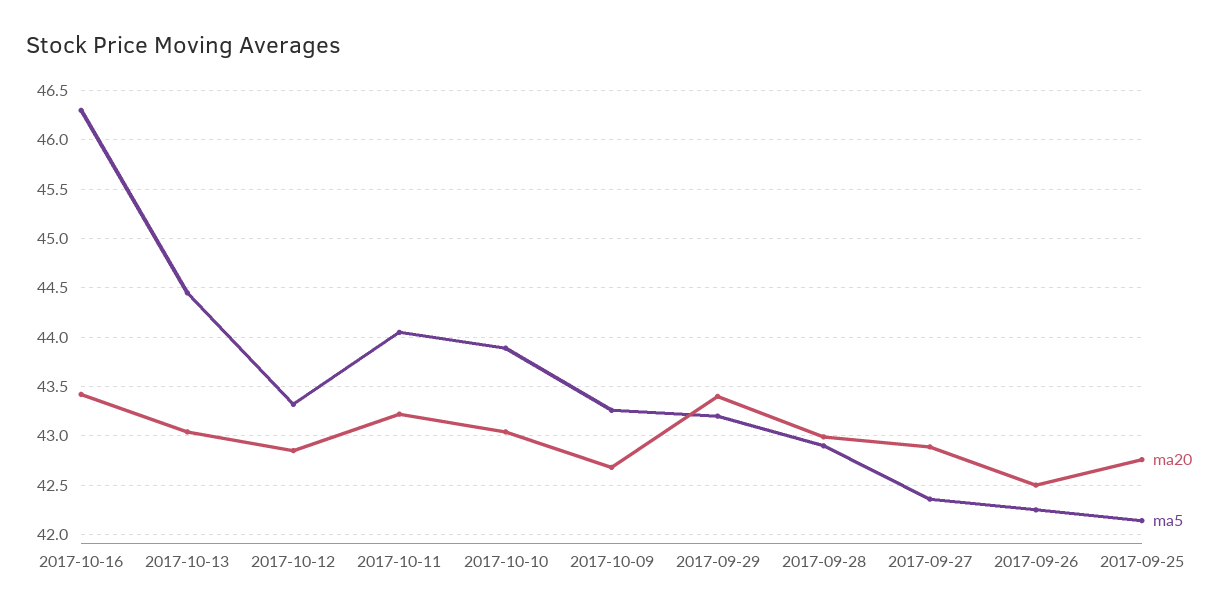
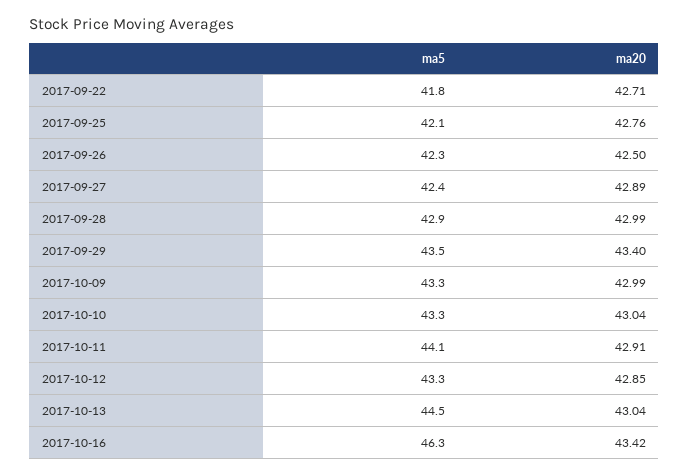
ma20, 2017-10-11: 43.2 -> 42.91
ma5, 2017-10-10: 43.9 -> 43.3
ma20, 2017-10-09: 42.7 -> 42.99
ma5, 2017-09-29: 43.2 -> 43.5
ma5, 2017-09-22: none -> 41.8
ma20, 2017-09-22: none -> 42.71

